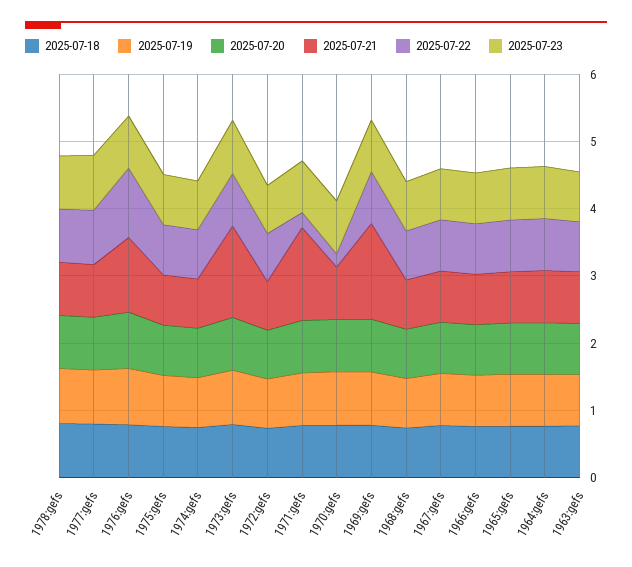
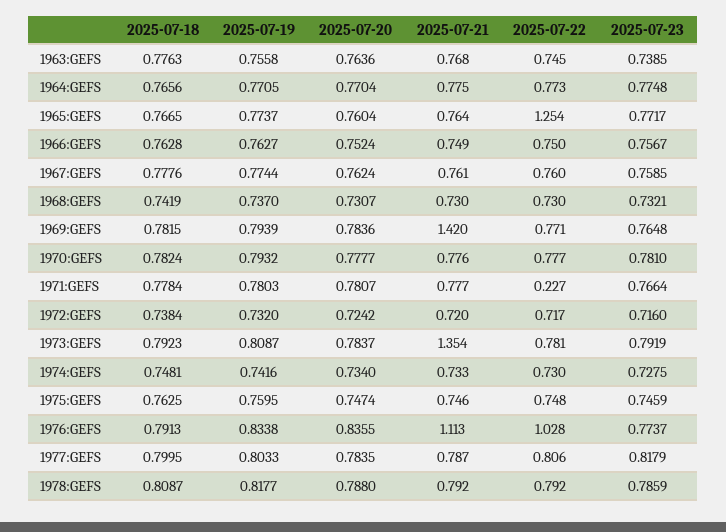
2025-07-21, 1971:gefs: 1.4 -> 0.777
2025-07-22, 1970:gefs: 0.2 -> 0.777
2025-07-22, 1965:gefs: 0.8 -> 1.254

